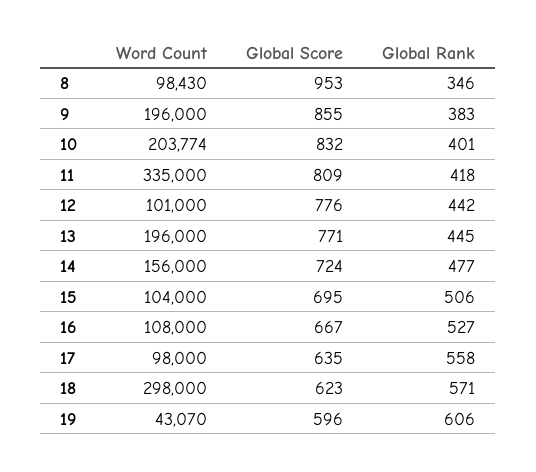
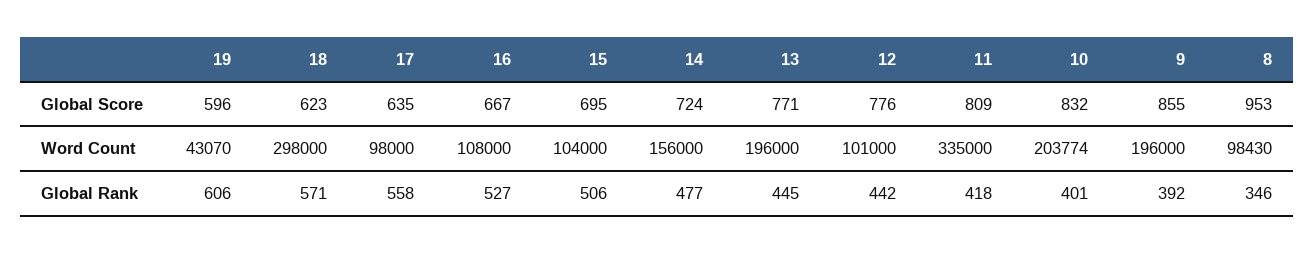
Global Rank, 9: 383 -> 392

